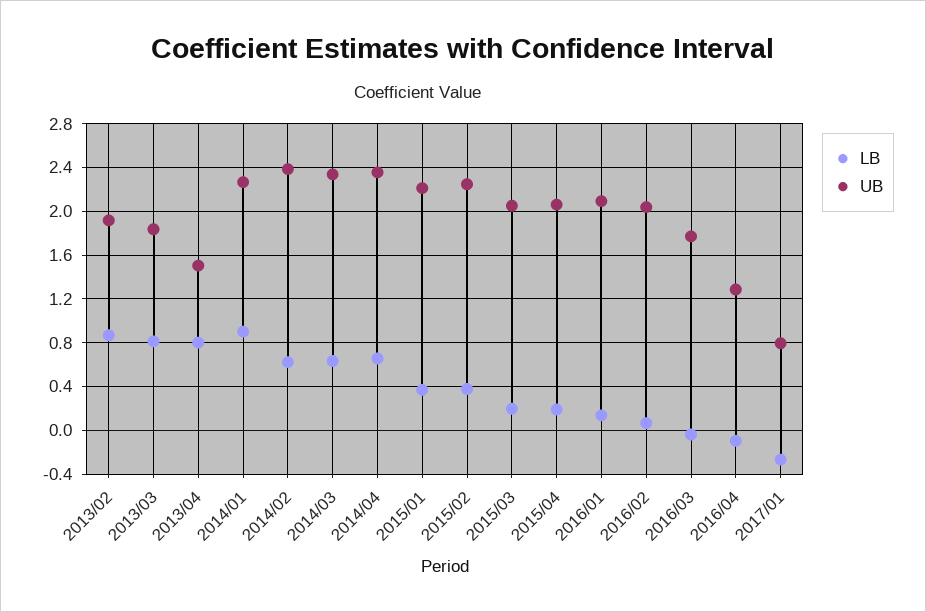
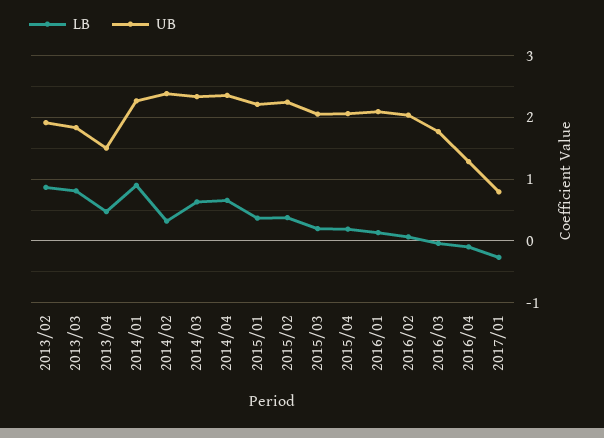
LB, 2013/04: 0.8 -> 0.5
LB, 2014/02: 0.6 -> 0.3

